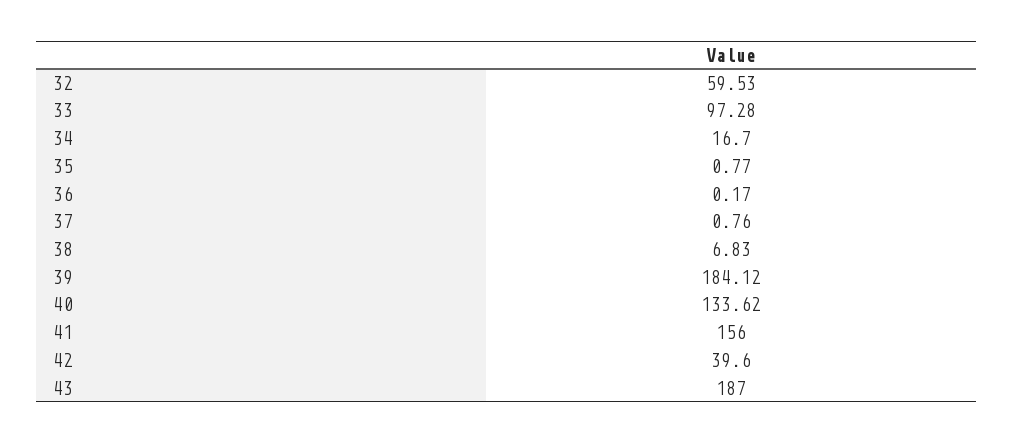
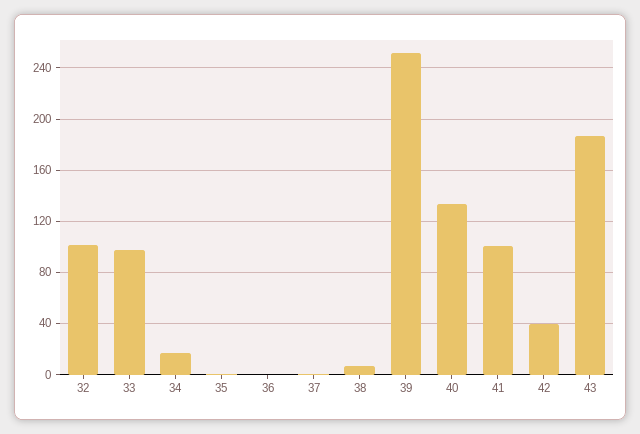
32: 59.53 -> 100
39: 184.12 -> 250
41: 156 -> 100

